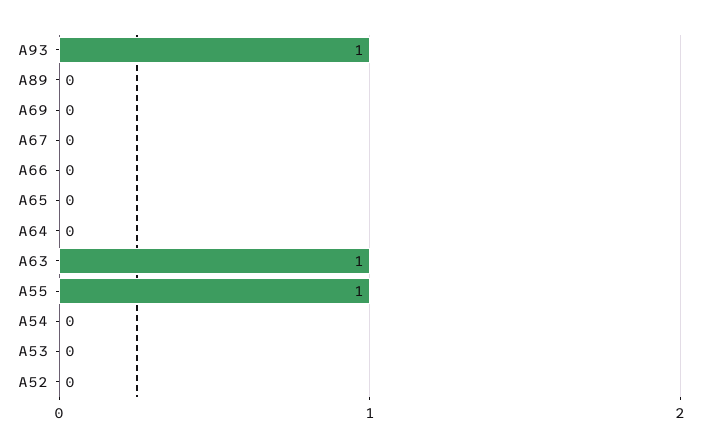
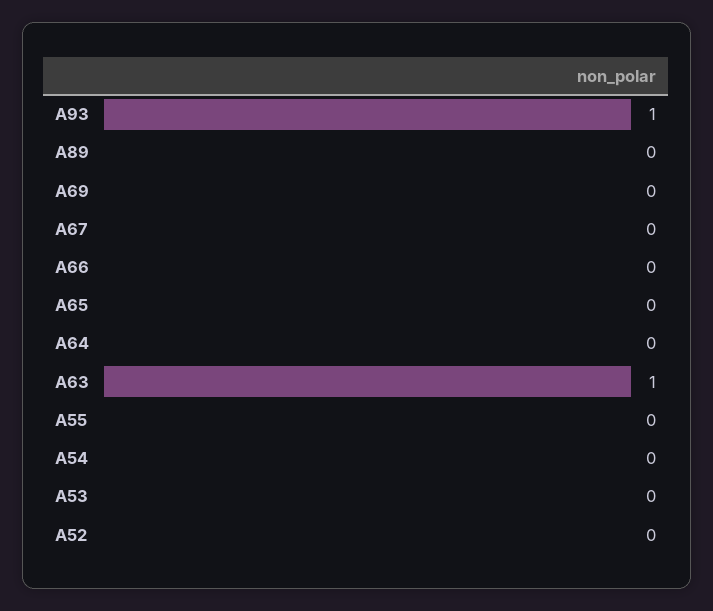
A55: 1 -> 0

